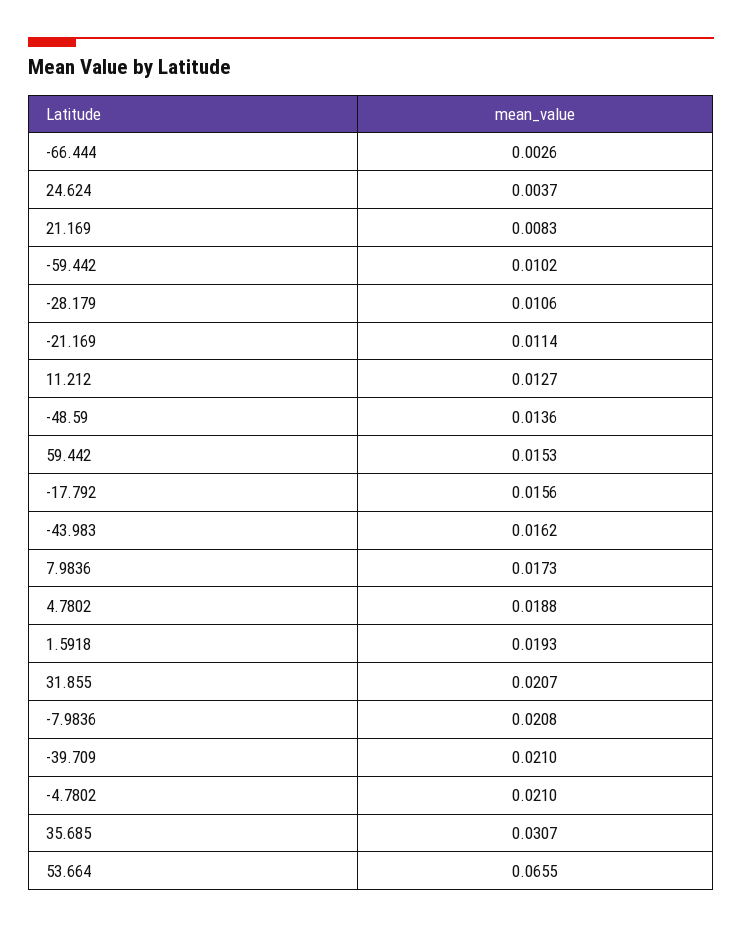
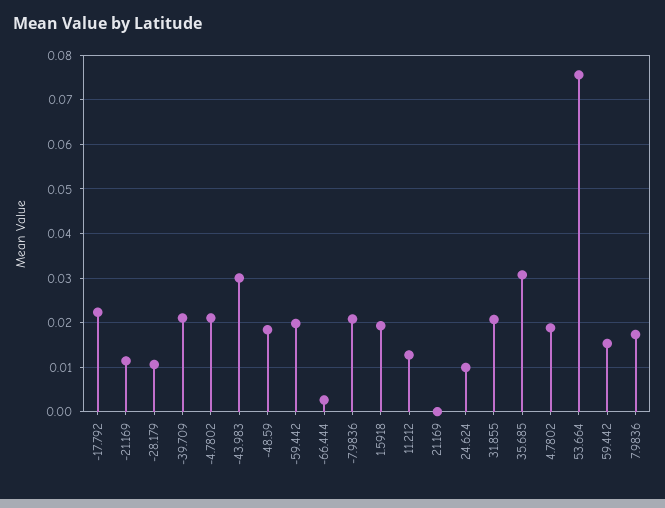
24.624: 0.0037 -> 0.01
21.169: 0.0083 -> 0
-59.442: 0.0102 -> 0.02
-48.59: 0.0136 -> 0.018
-17.792: 0.0156 -> 0.022
-43.983: 0.0162 -> 0.03
53.664: 0.0655 -> 0.076

